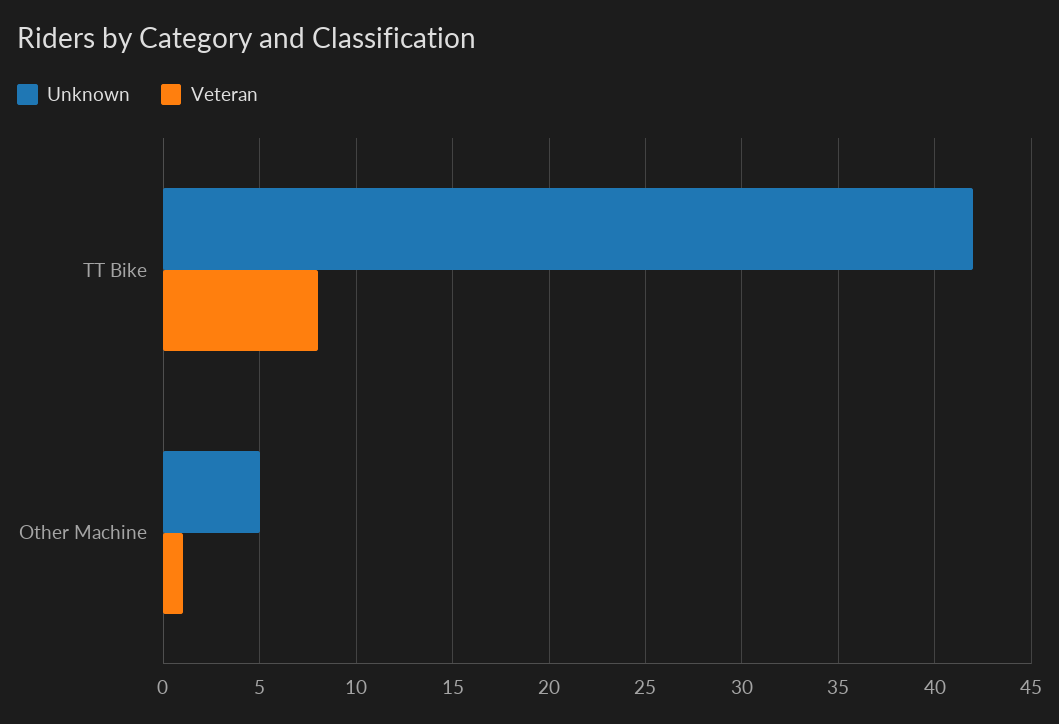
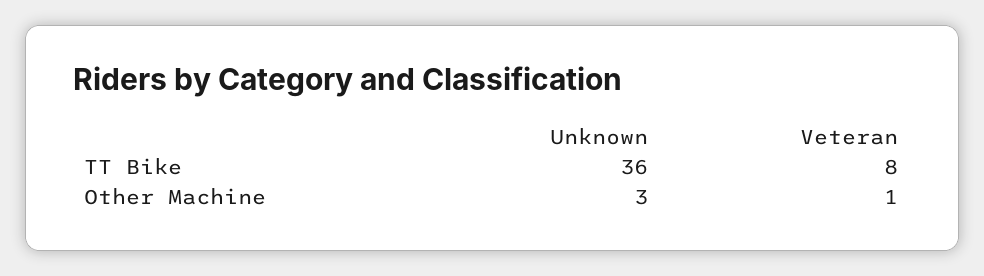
Unknown, TT Bike: 42 -> 36
Unknown, Other Machine: 5 -> 3

